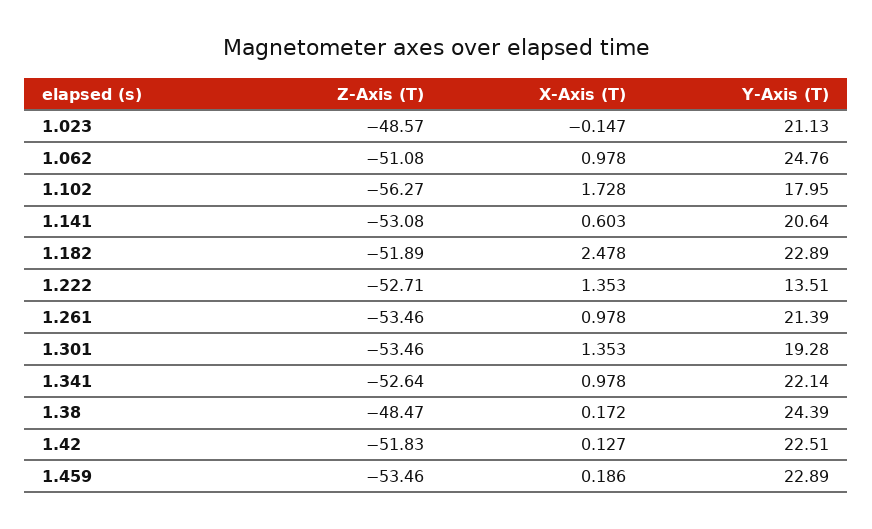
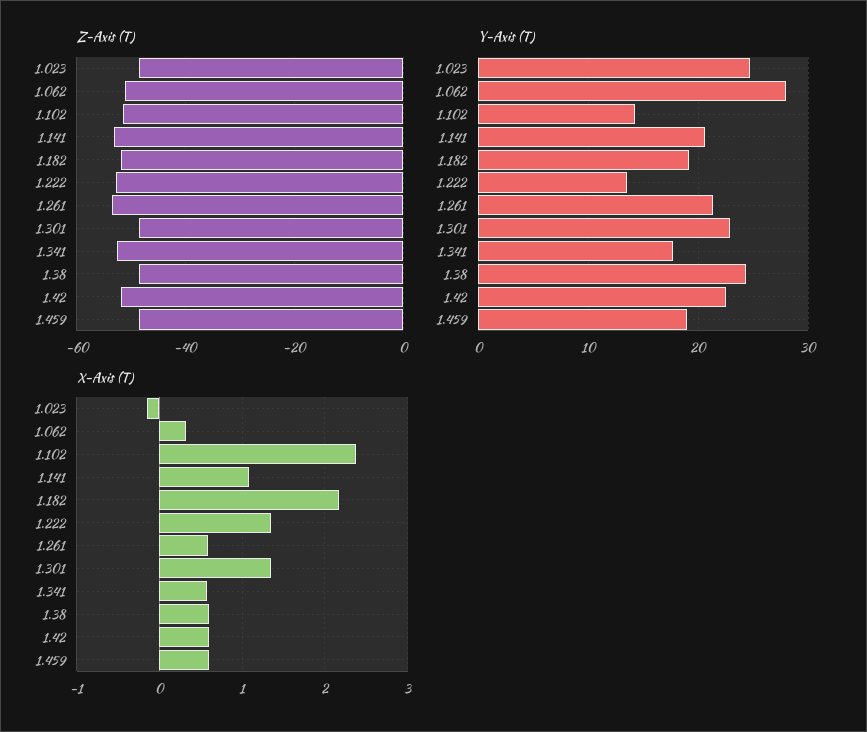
Y-Axis (T), 1.023: 21.13 -> 25
X-Axis (T), 1.062: 0.978 -> 0.3
Y-Axis (T), 1.062: 24.76 -> 28
Z-Axis (T), 1.102: -56.27 -> -52
X-Axis (T), 1.102: 1.728 -> 2.4
Y-Axis (T), 1.102: 17.95 -> 14
X-Axis (T), 1.141: 0.603 -> 1.1
X-Axis (T), 1.182: 2.478 -> 2.2
Y-Axis (T), 1.182: 22.89 -> 19
X-Axis (T), 1.261: 0.978 -> 0.6
Z-Axis (T), 1.301: -53.46 -> -48
Y-Axis (T), 1.301: 19.28 -> 23
X-Axis (T), 1.341: 0.978 -> 0.6
Y-Axis (T), 1.341: 22.14 -> 18
X-Axis (T), 1.38: 0.172 -> 0.6
X-Axis (T), 1.42: 0.127 -> 0.6
Z-Axis (T), 1.459: -53.46 -> -48
X-Axis (T), 1.459: 0.186 -> 0.6
Y-Axis (T), 1.459: 22.89 -> 19

